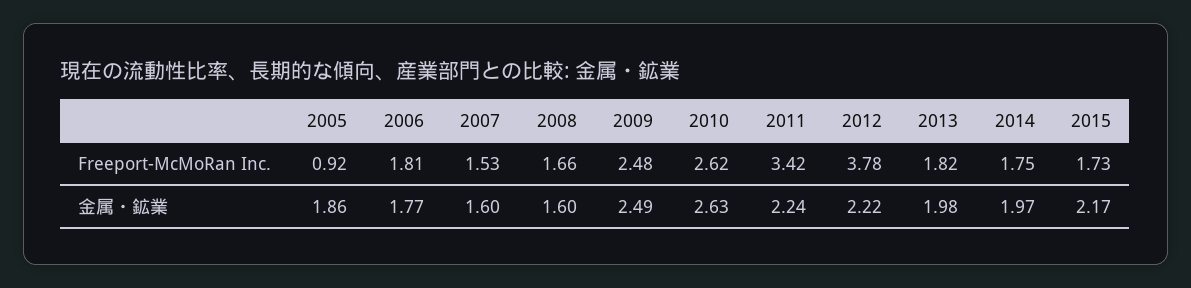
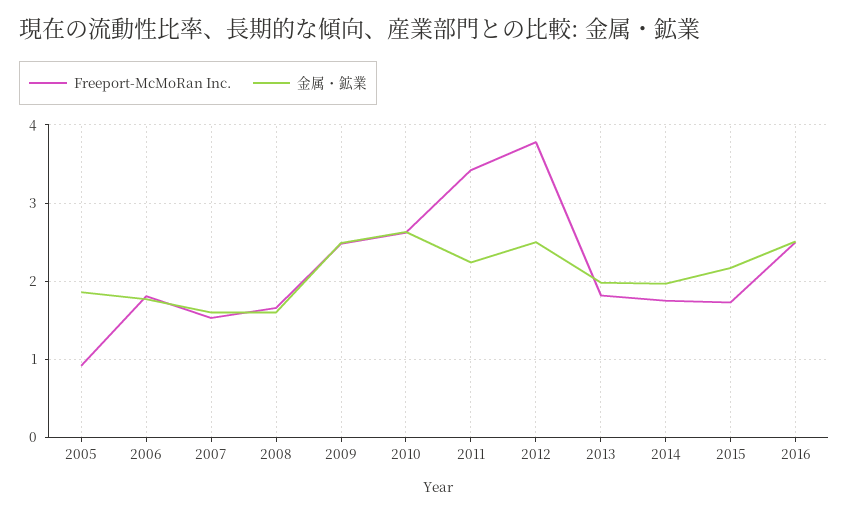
金属・鉱業, 2012: 2.22 -> 2.5
Freeport-McMoRan Inc., 2016: none -> 2.5
金属・鉱業, 2016: none -> 2.5

